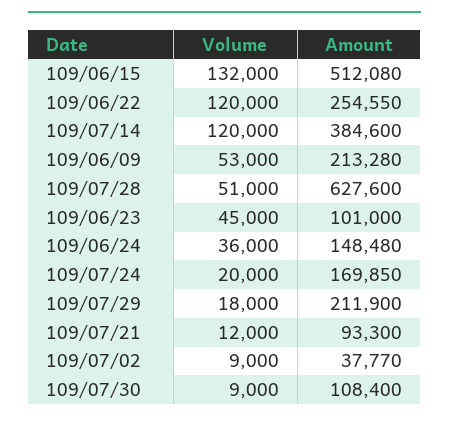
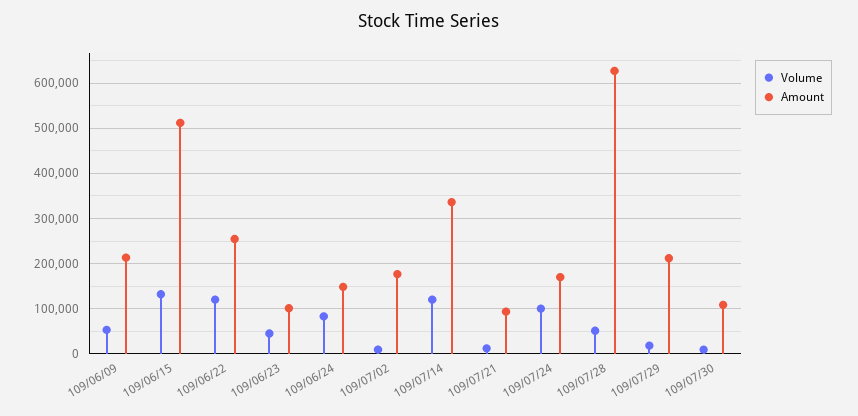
Amount, 109/07/14: 384600 -> 340000
Volume, 109/06/24: 36000 -> 80000
Volume, 109/07/24: 20000 -> 100000
Amount, 109/07/02: 37770 -> 180000

